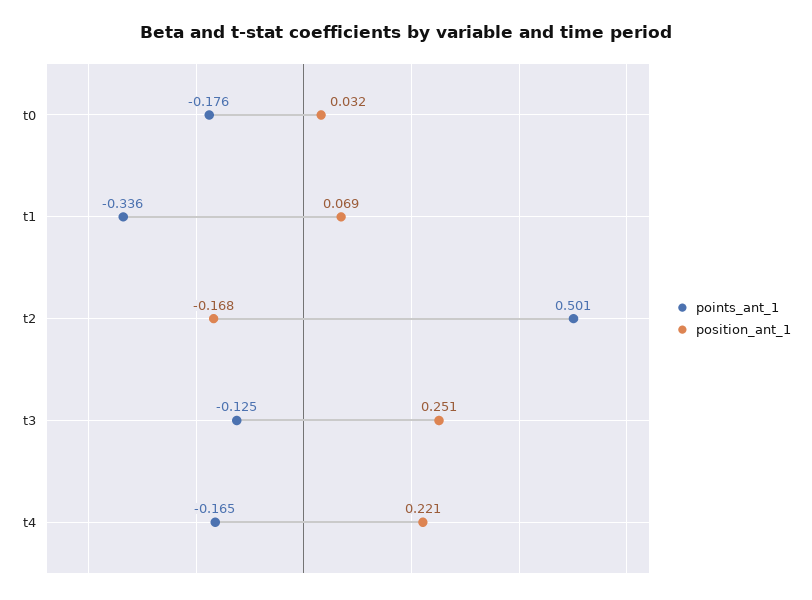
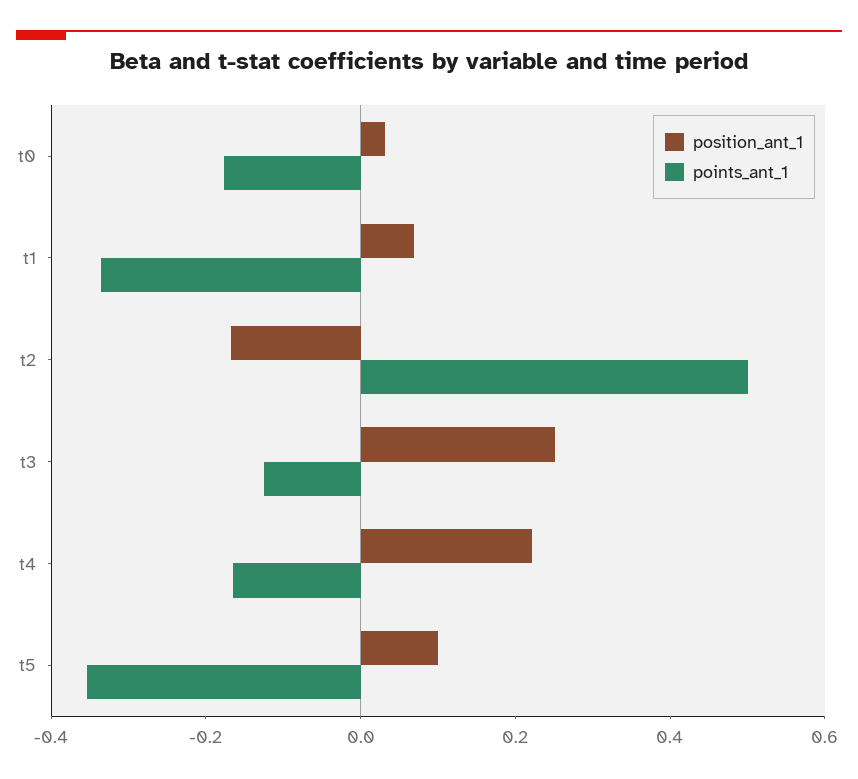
position_ant_1, t5: none -> 0.1
points_ant_1, t5: none -> -0.35

